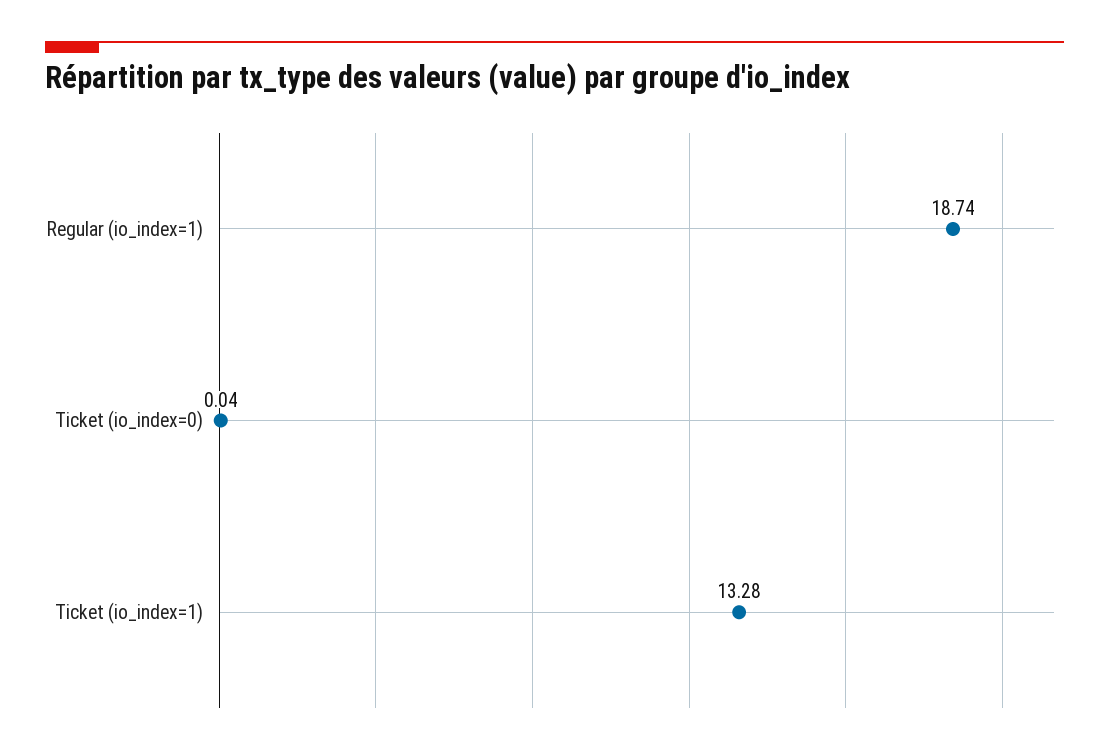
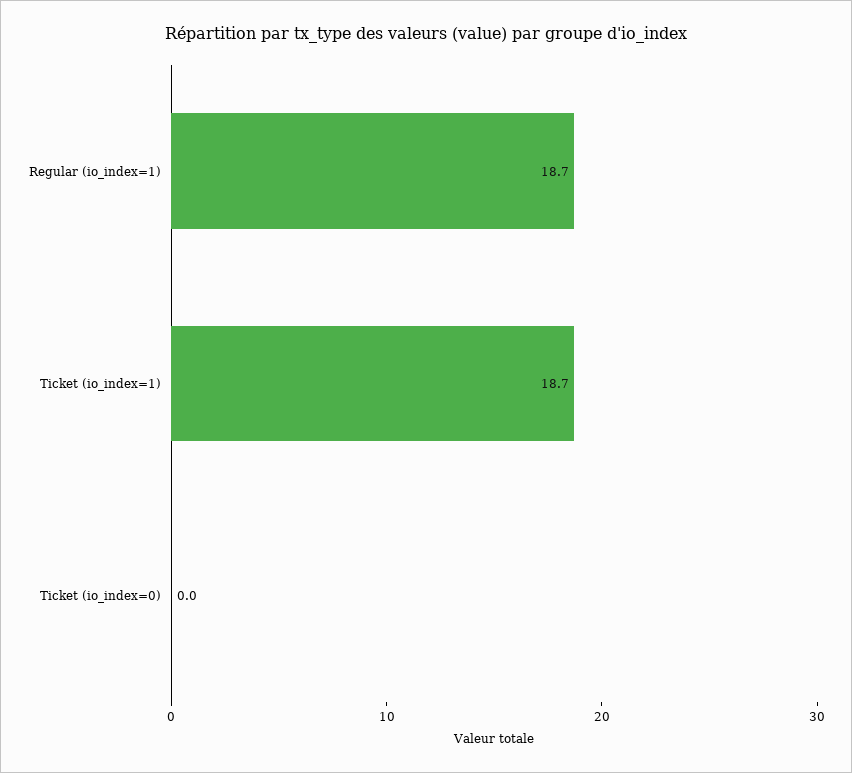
Ticket (io_index=1): 13.28 -> 18.7

